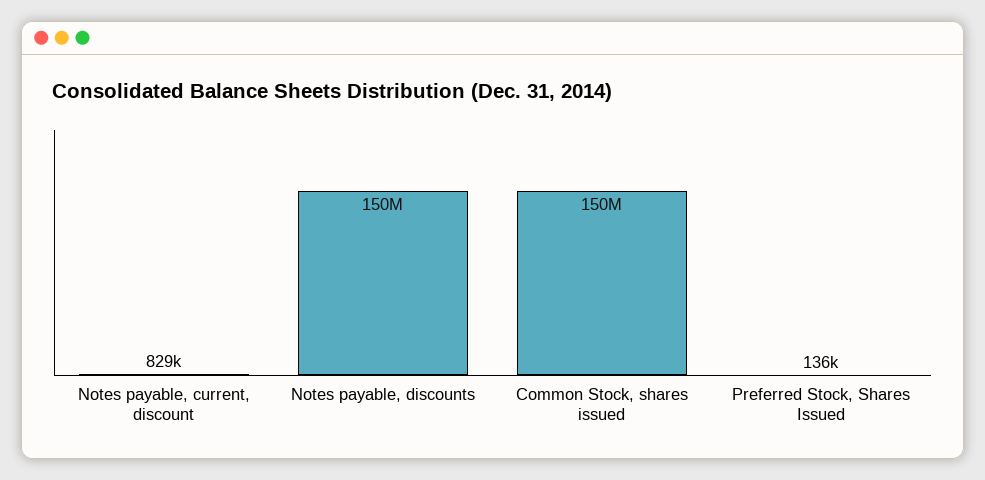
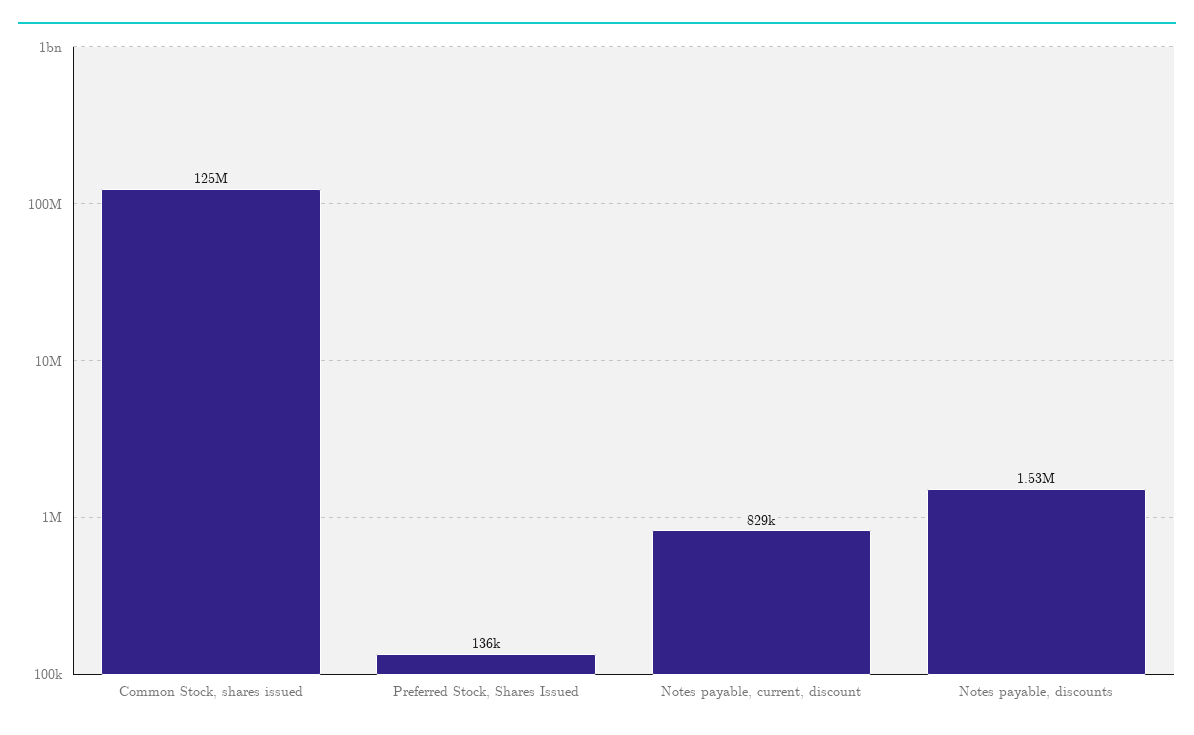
Notes payable, discounts: 150000000 -> 1530000
Common Stock, shares issued: 150000000 -> 125000000

